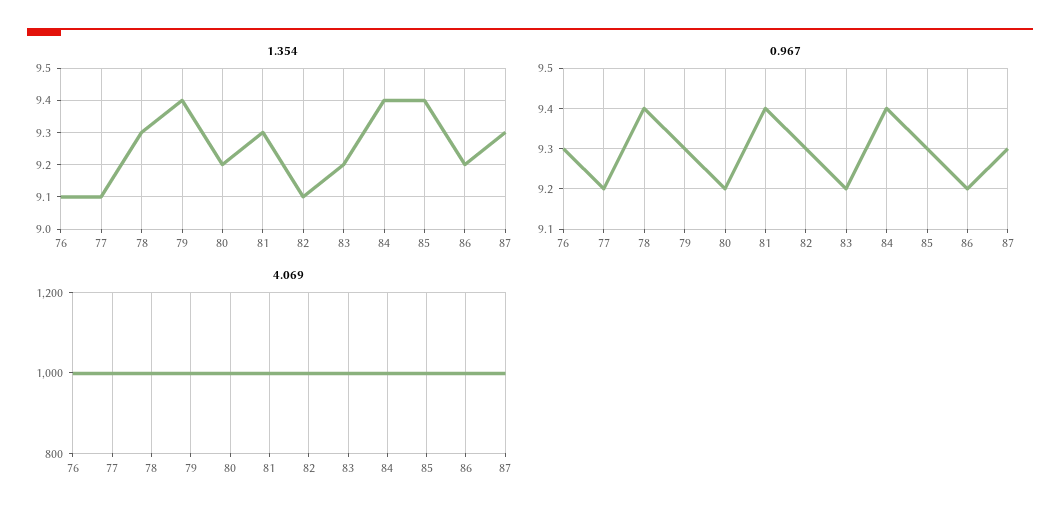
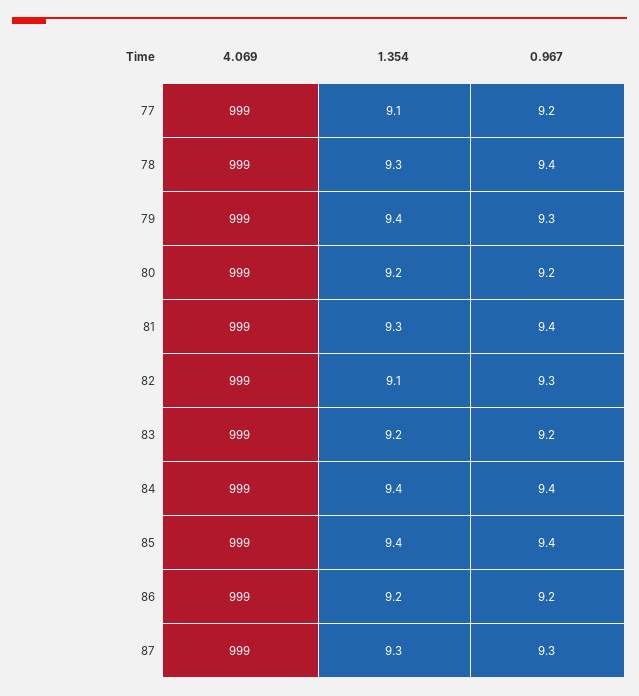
1.354, 76: 9.1 -> none
0.967, 76: 9.3 -> none
0.967, 85: 9.3 -> 9.4
4.069, 76: 1000 -> none

